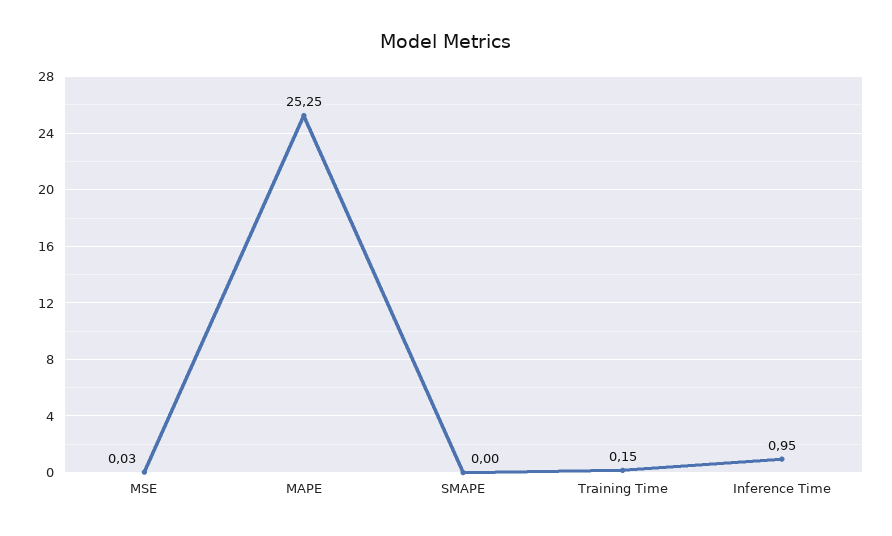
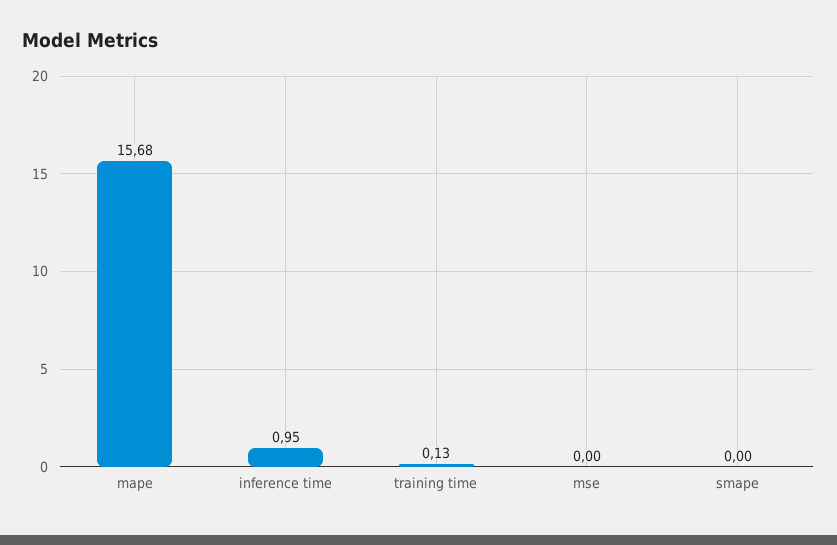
MSE: 0.03 -> 0
MAPE: 25.25 -> 15.68
Training Time: 0.15 -> 0.13

